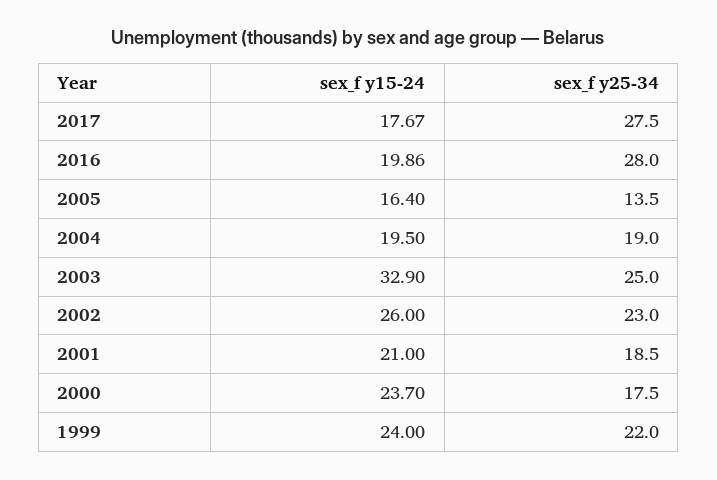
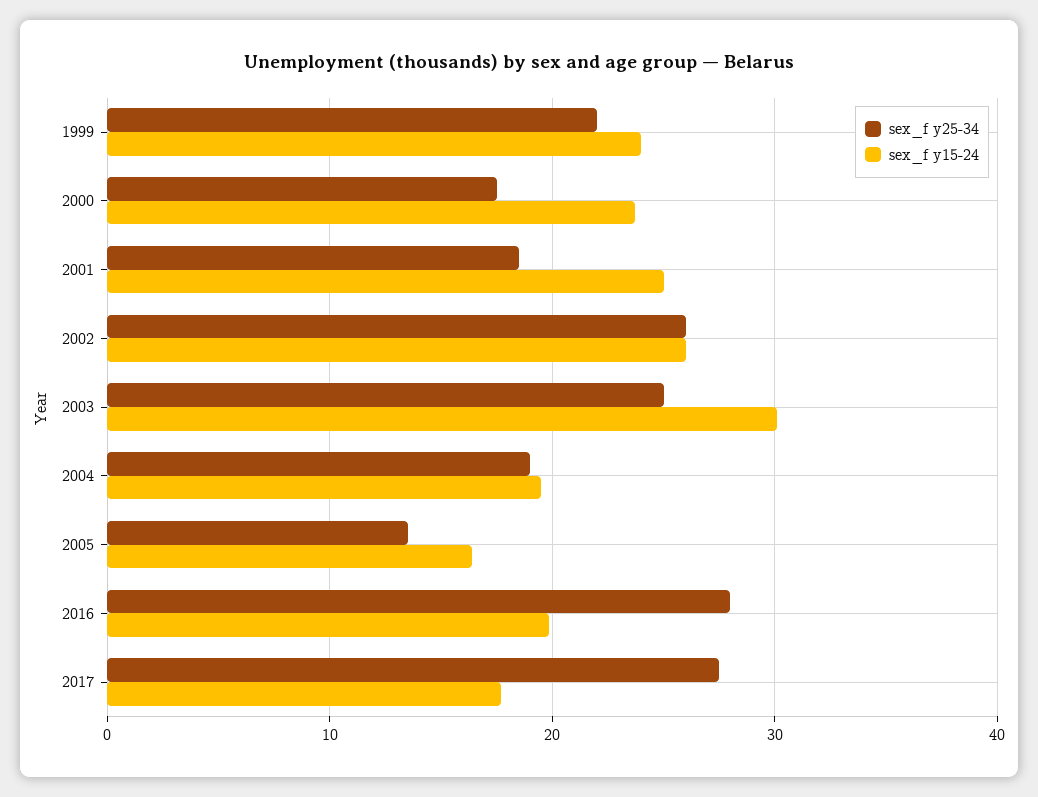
sex_f y15-24, 2003: 32.9 -> 30
sex_f y25-34, 2002: 23 -> 26
sex_f y15-24, 2001: 21 -> 25

